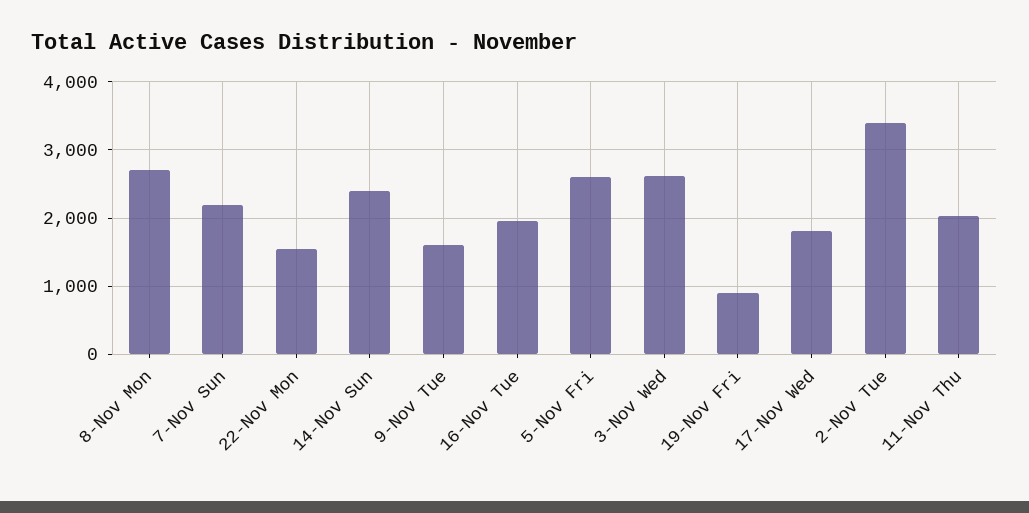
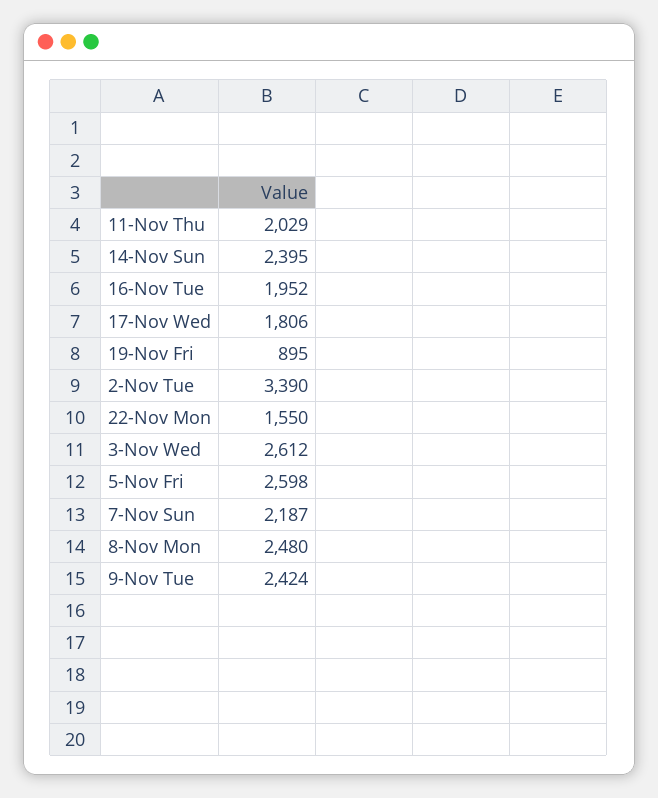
8-Nov Mon: 2700 -> 2480
9-Nov Tue: 1600 -> 2424

